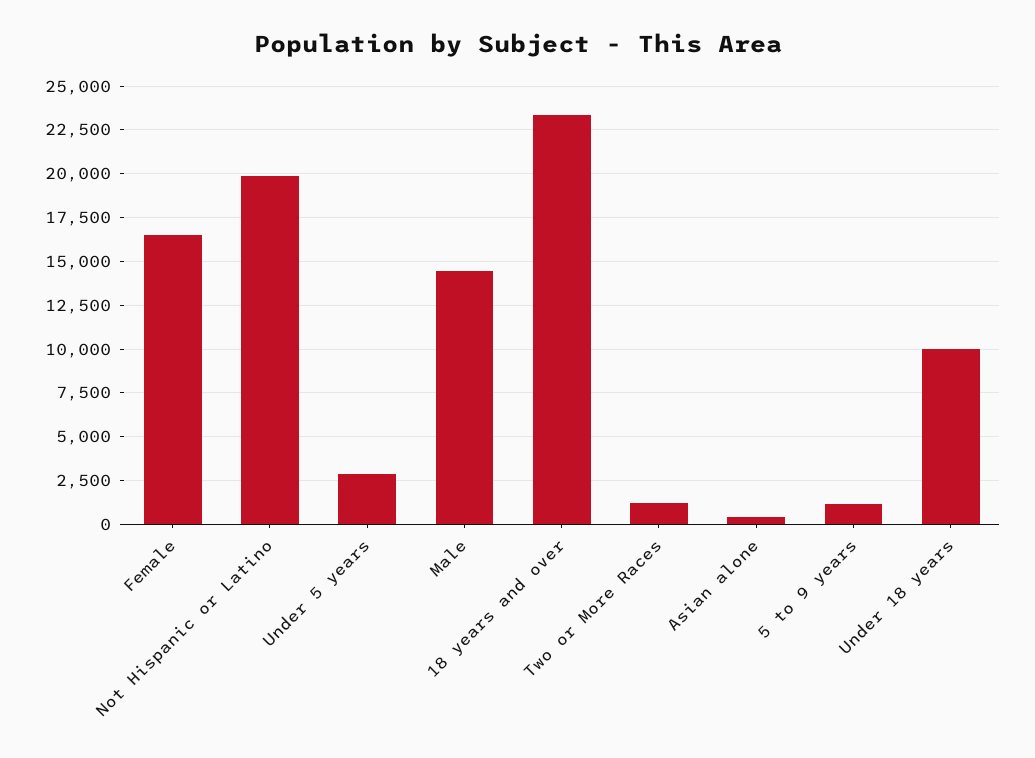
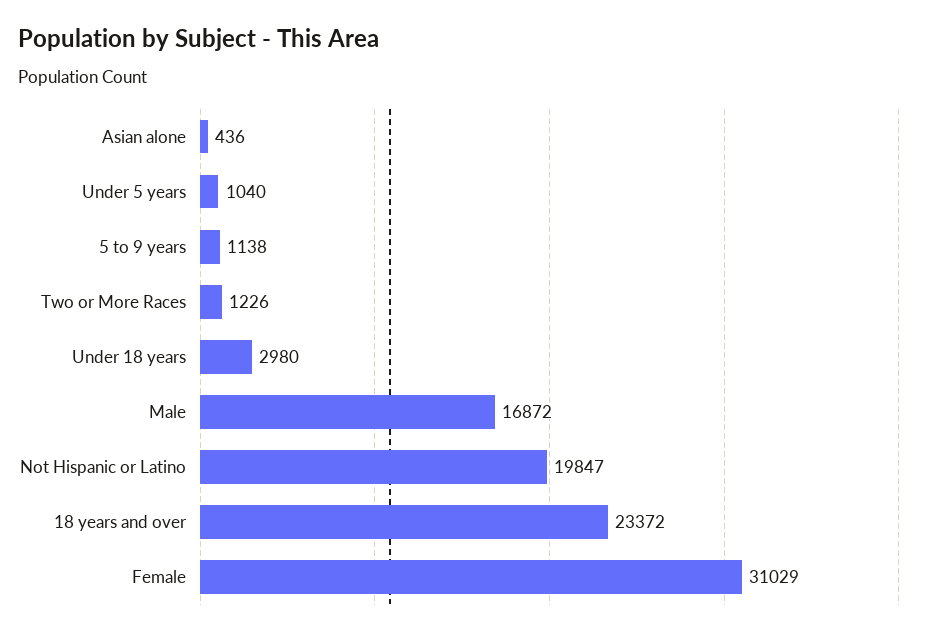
Female: 16500 -> 31029
Under 5 years: 3000 -> 1040
Male: 14500 -> 16872
Under 18 years: 10000 -> 2980

